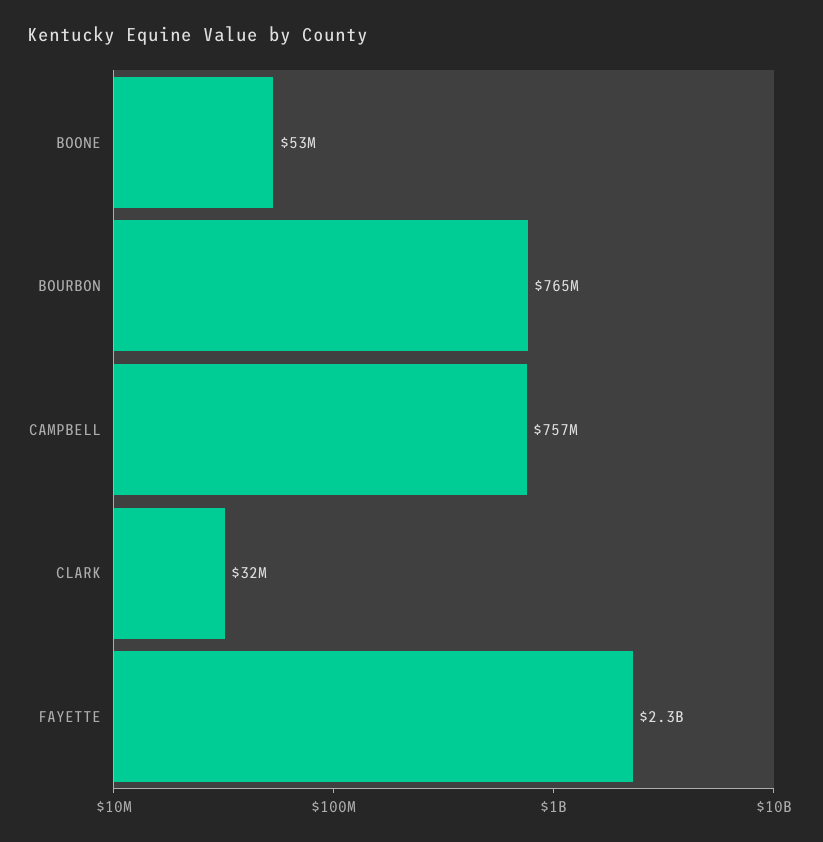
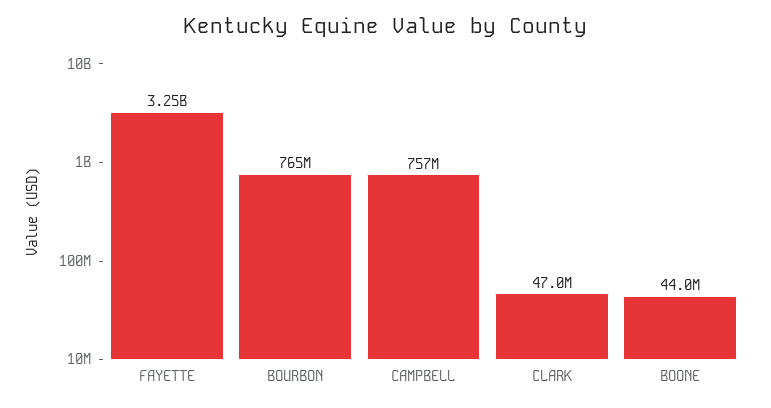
BOONE: 53000000 -> 44000000
CLARK: 32000000 -> 47000000
FAYETTE: 2300000000 -> 3250000000

